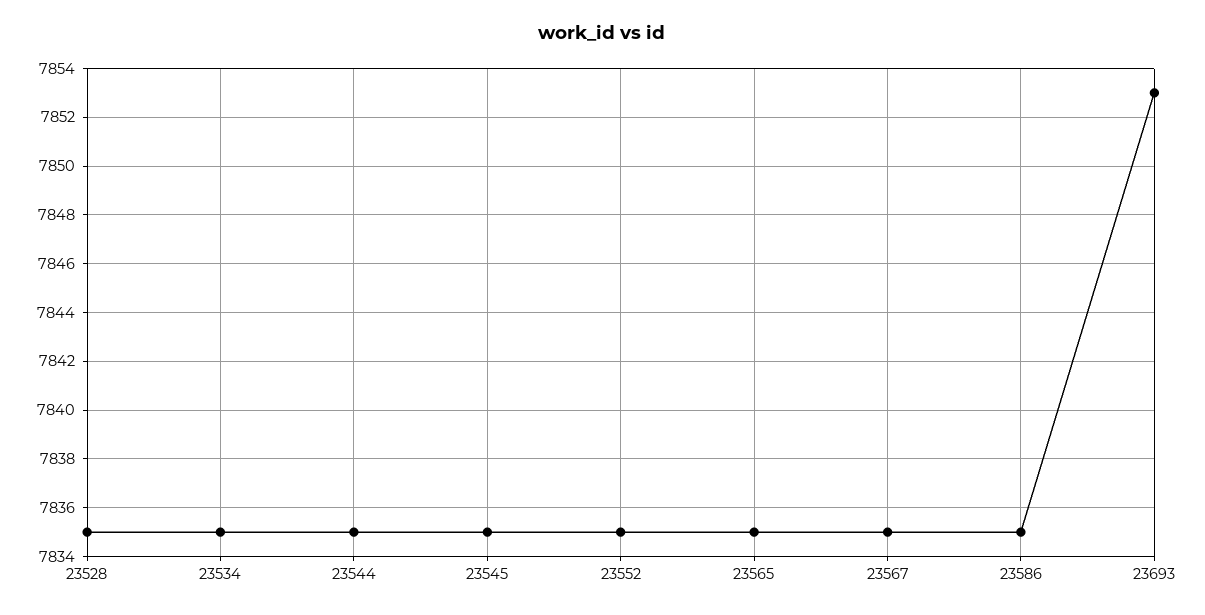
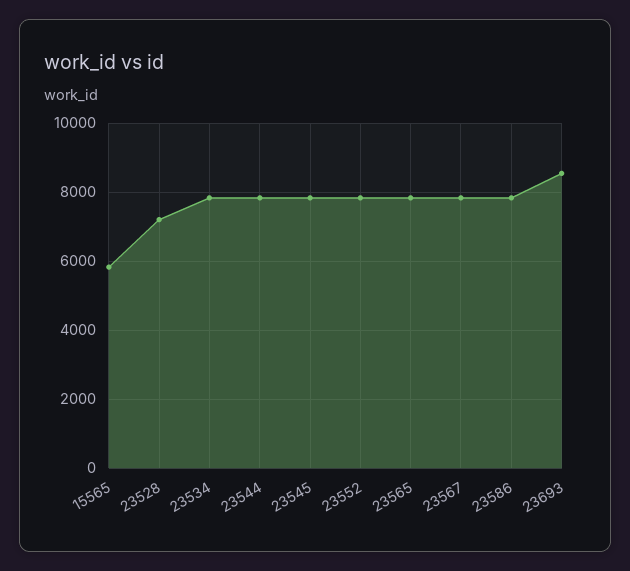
23528: 7835 -> 7200
23693: 7853 -> 8600
15565: none -> 5800

